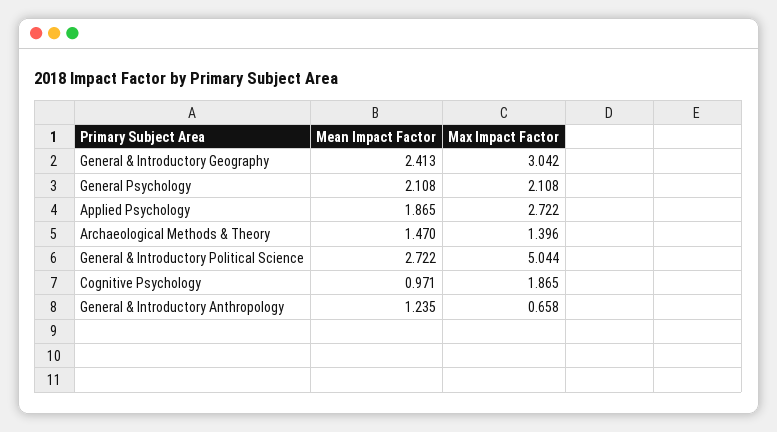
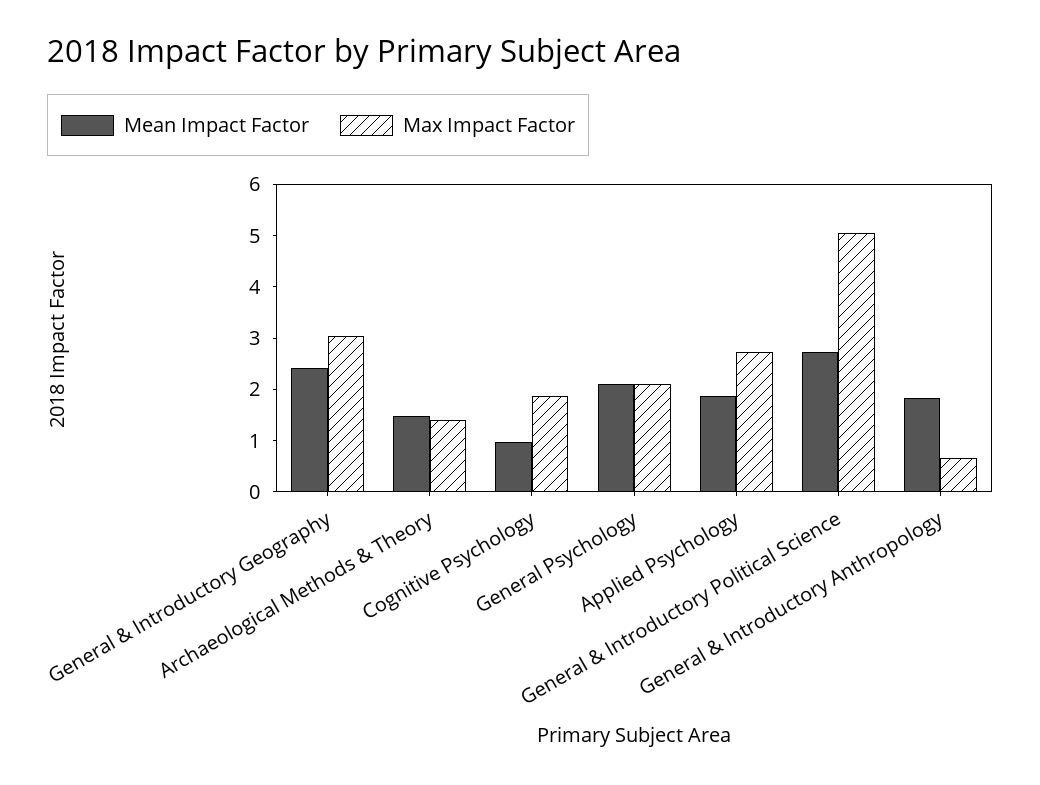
Mean Impact Factor, General & Introductory Anthropology: 1.235 -> 1.8

